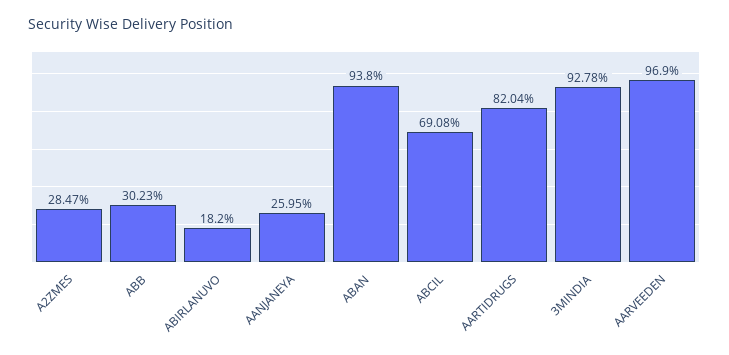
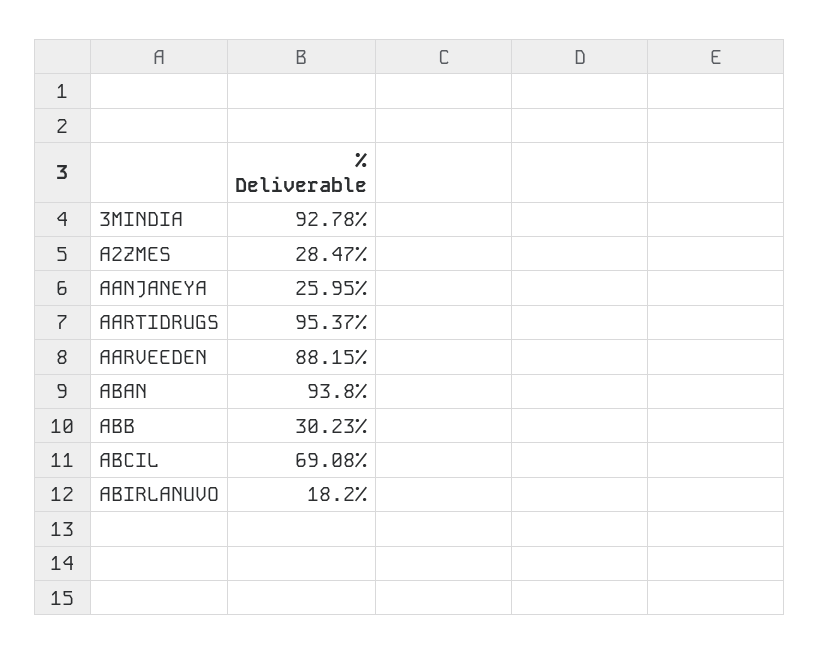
AARTIDRUGS: 82.04 -> 95.37
AARVEEDEN: 96.9 -> 88.15

